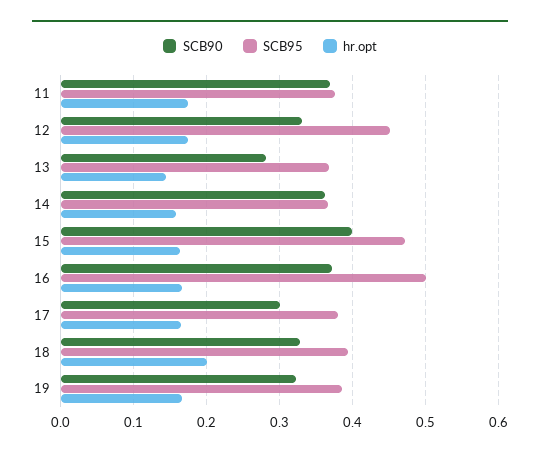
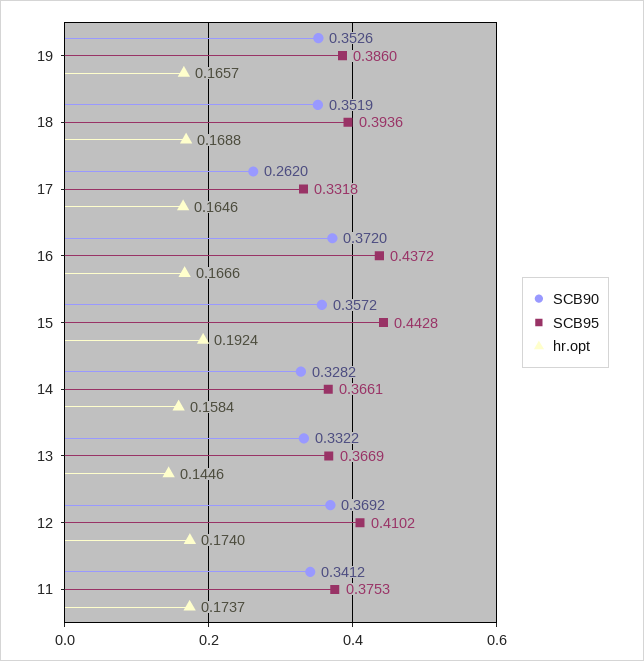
SCB90, 11: 0.37 -> 0.3412
SCB90, 12: 0.33 -> 0.3692
SCB95, 12: 0.45 -> 0.4102
SCB90, 13: 0.28 -> 0.3322
SCB90, 14: 0.36 -> 0.3282
SCB90, 15: 0.4 -> 0.3572
SCB95, 15: 0.47 -> 0.4428
hr.opt, 15: 0.16 -> 0.1924
SCB95, 16: 0.5 -> 0.4372
SCB90, 17: 0.3 -> 0.262
SCB95, 17: 0.38 -> 0.3318
SCB90, 18: 0.33 -> 0.3519
hr.opt, 18: 0.2 -> 0.1688
SCB90, 19: 0.32 -> 0.3526

